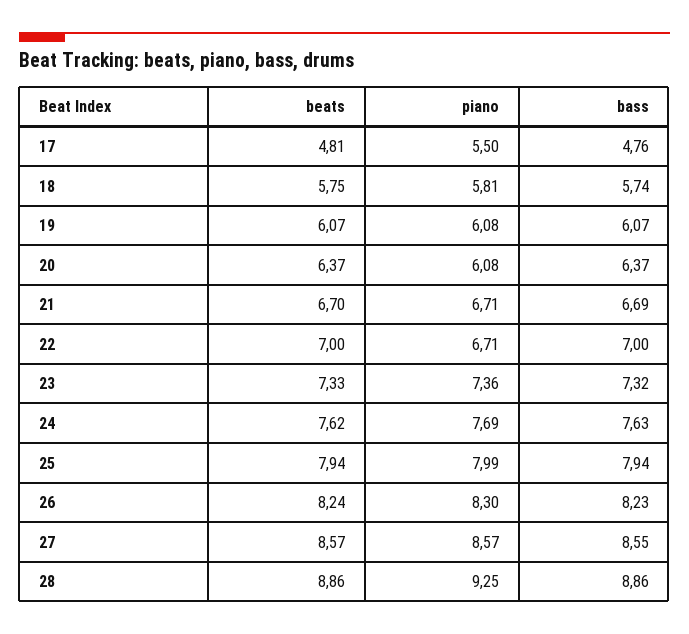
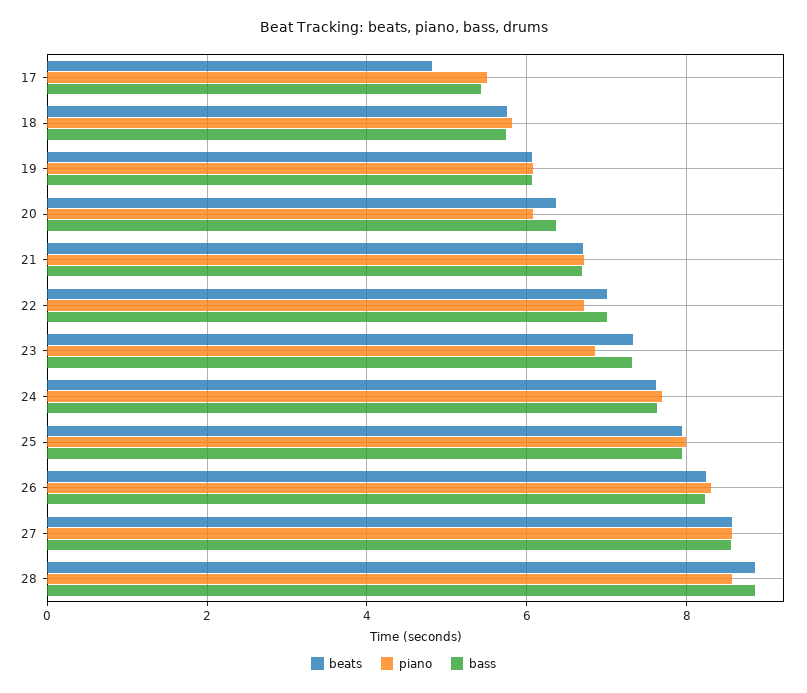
bass, 17: 4.76 -> 5.4
piano, 23: 7.36 -> 6.8
piano, 28: 9.25 -> 8.6

